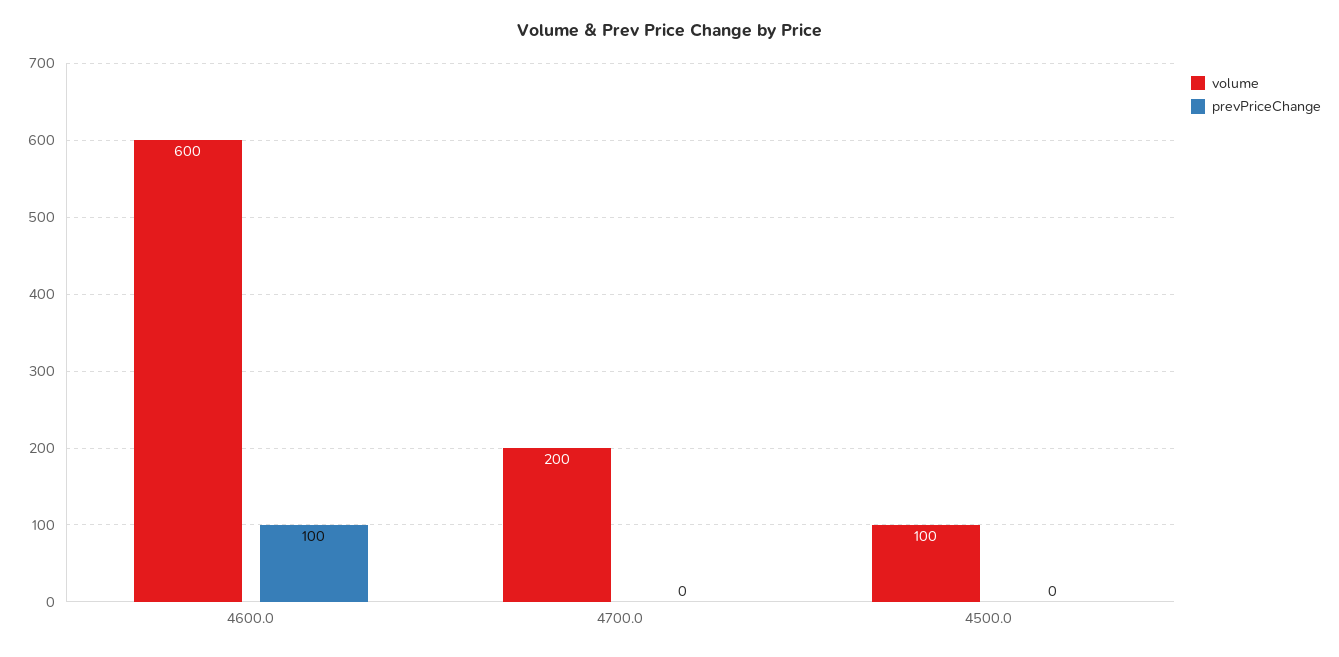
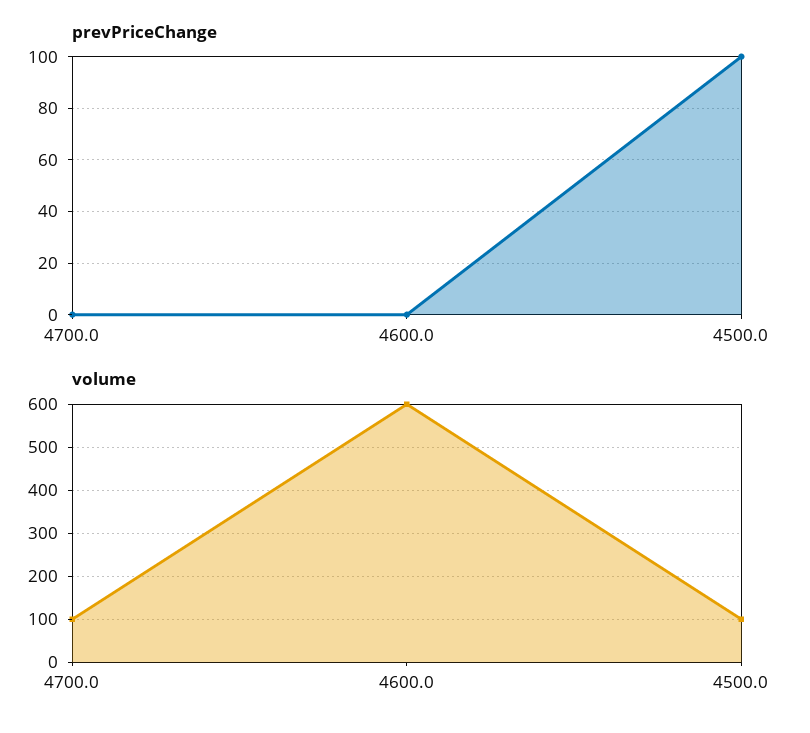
prevPriceChange, 4600.0: 100 -> 0
volume, 4700.0: 200 -> 100
prevPriceChange, 4500.0: 0 -> 100

